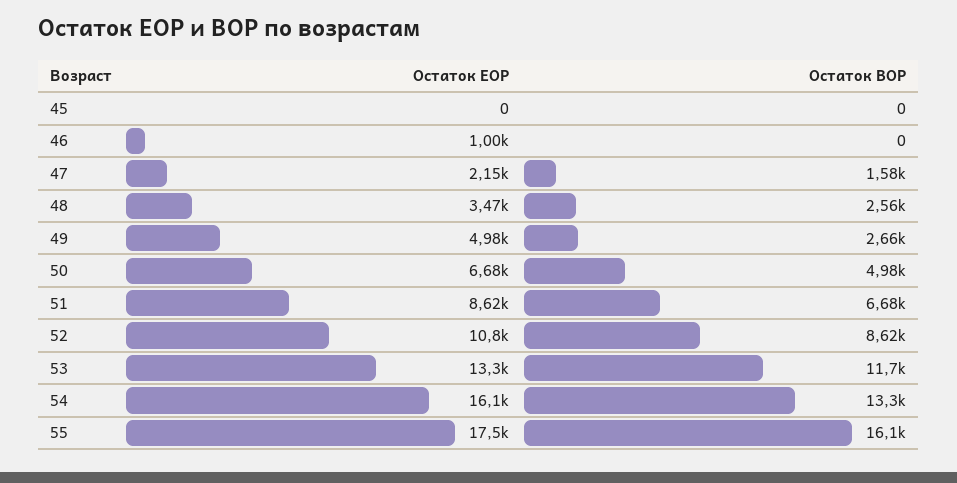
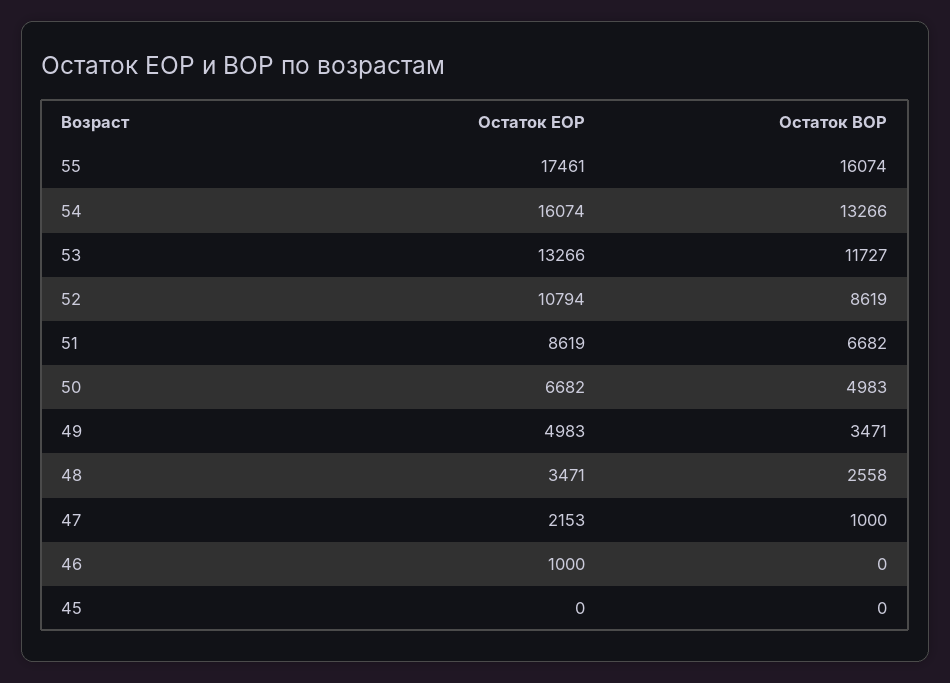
Остаток BOP, 47: 1580 -> 1000
Остаток BOP, 49: 2660 -> 3471

